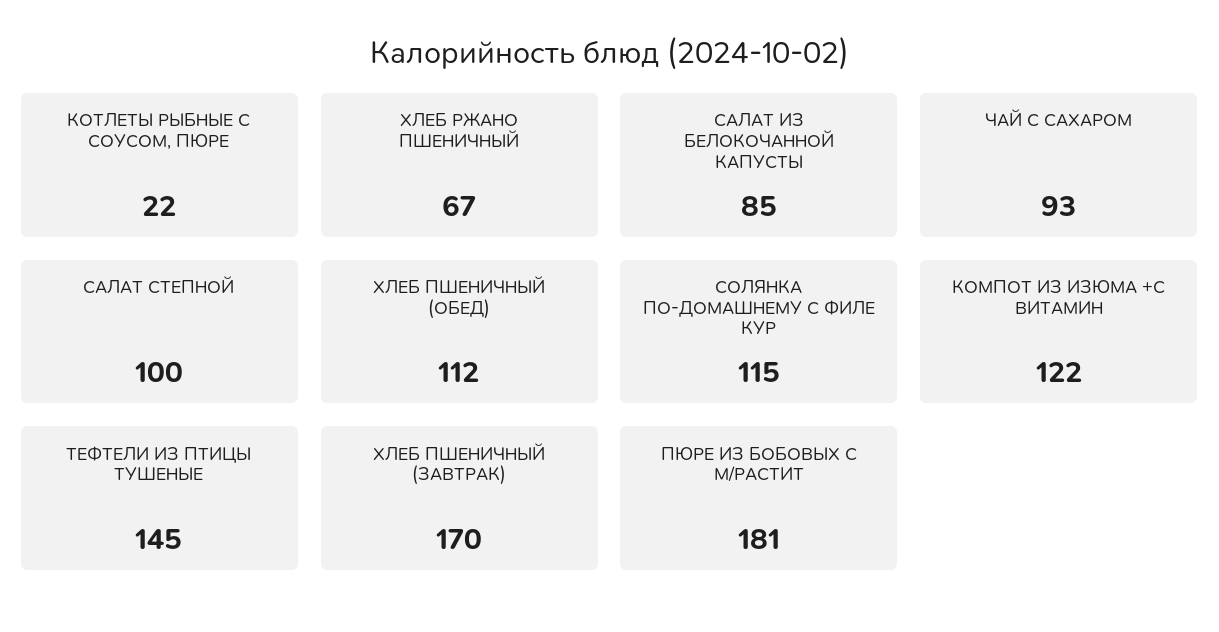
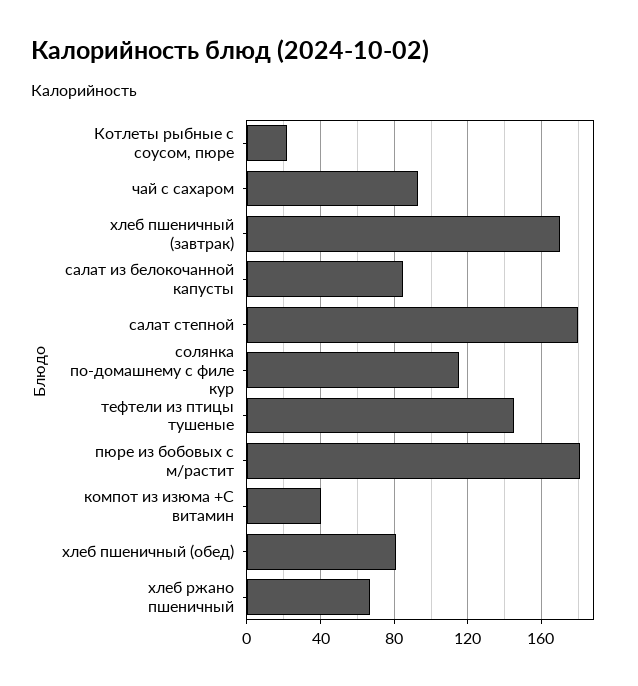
САЛАТ СТЕПНОЙ: 100 -> 180
ХЛЕБ ПШЕНИЧНЫЙ (ОБЕД): 112 -> 80
КОМПОТ ИЗ ИЗЮМА +С ВИТАМИН: 122 -> 40

